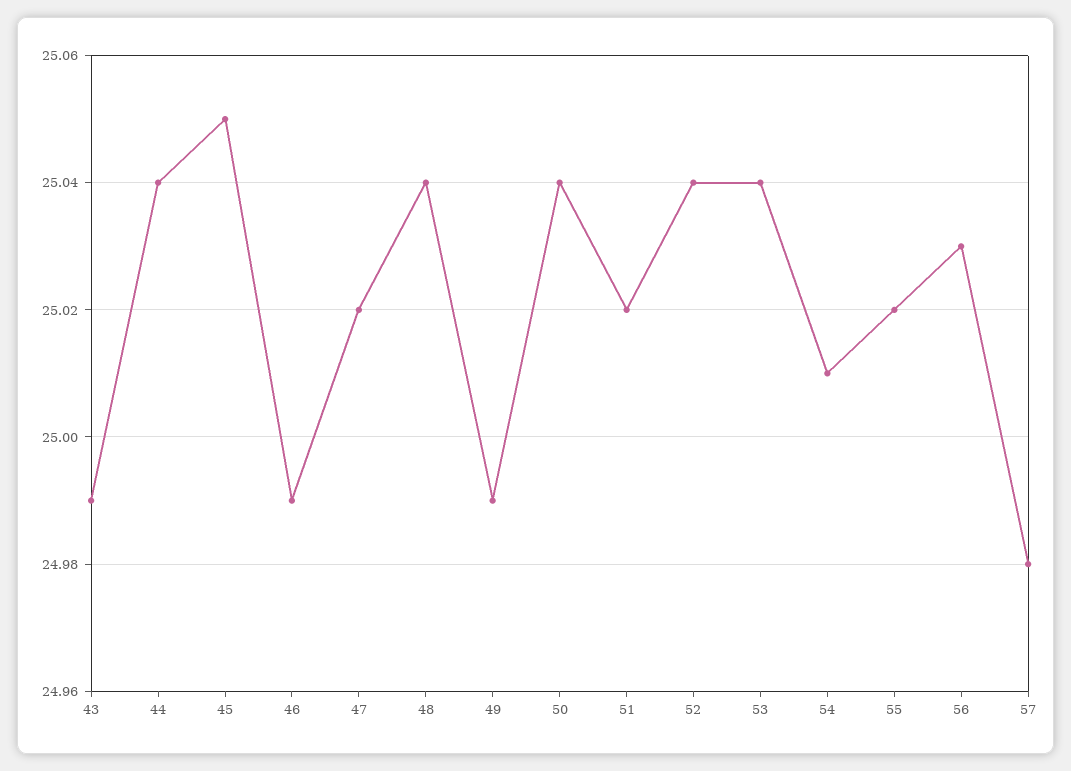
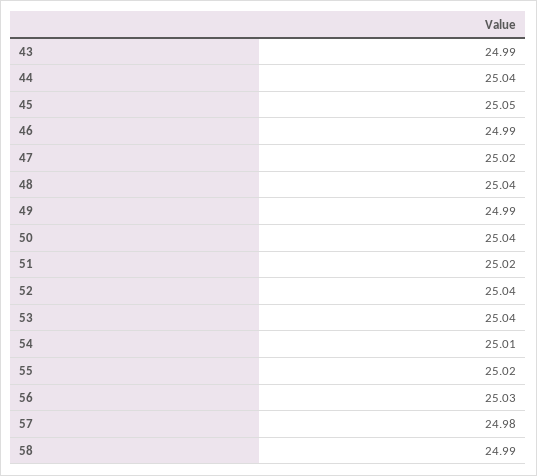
58: none -> 24.99

